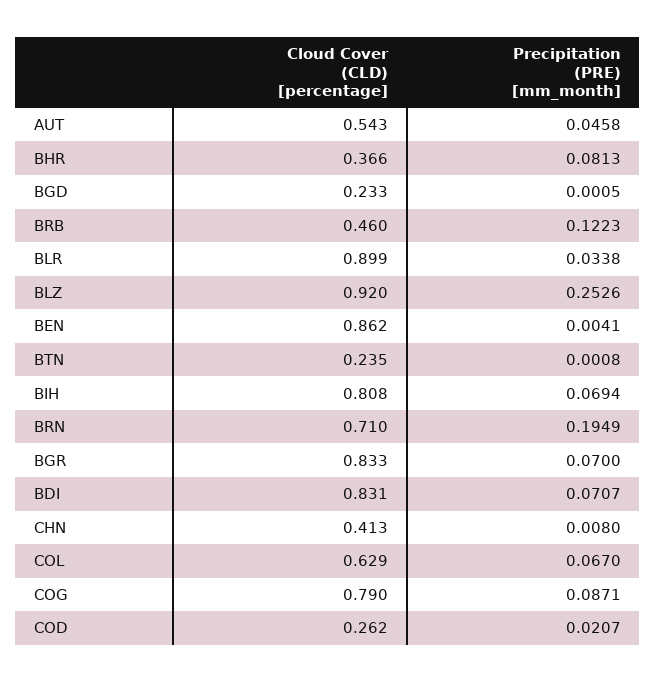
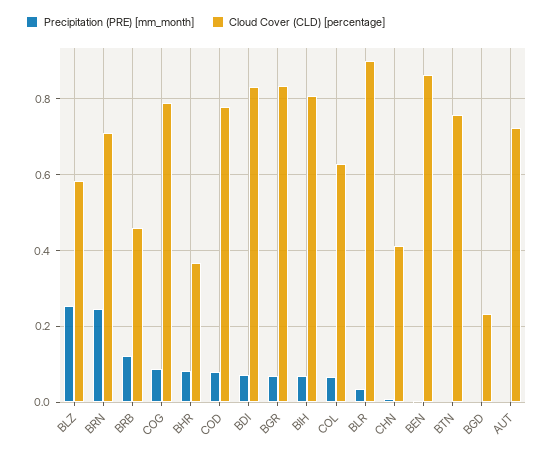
Cloud Cover (CLD) [percentage], AUT: 0.543 -> 0.72
Precipitation (PRE) [mm_month], AUT: 0.0458 -> 0
Cloud Cover (CLD) [percentage], BLZ: 0.92 -> 0.58
Cloud Cover (CLD) [percentage], BTN: 0.235 -> 0.76
Precipitation (PRE) [mm_month], BRN: 0.1949 -> 0.24
Cloud Cover (CLD) [percentage], COD: 0.262 -> 0.78
Precipitation (PRE) [mm_month], COD: 0.0207 -> 0.08

